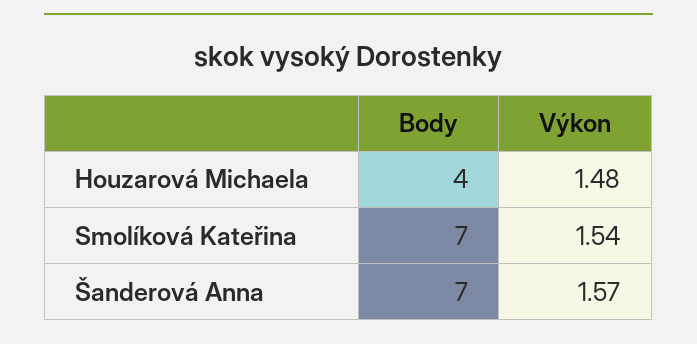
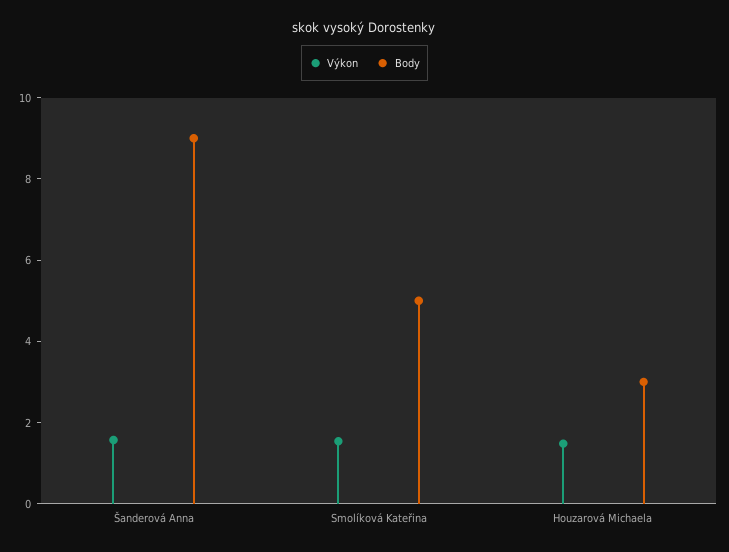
Body, Houzarová Michaela: 4 -> 3
Body, Smolíková Kateřina: 7 -> 5
Body, Šanderová Anna: 7 -> 9

